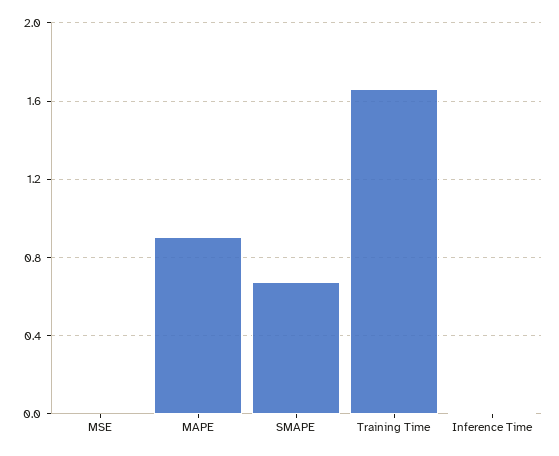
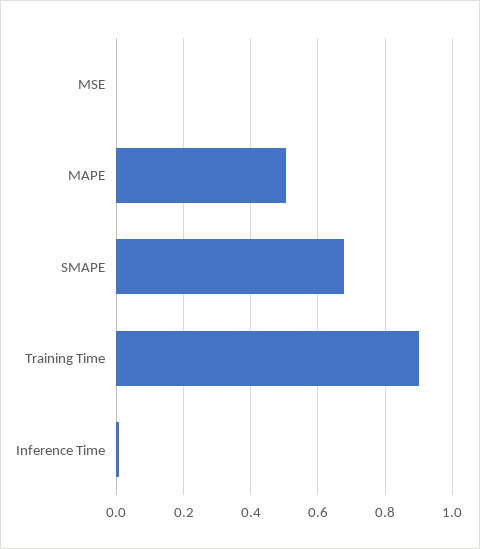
MAPE: 0.9 -> 0.5
Training Time: 1.65 -> 0.9

